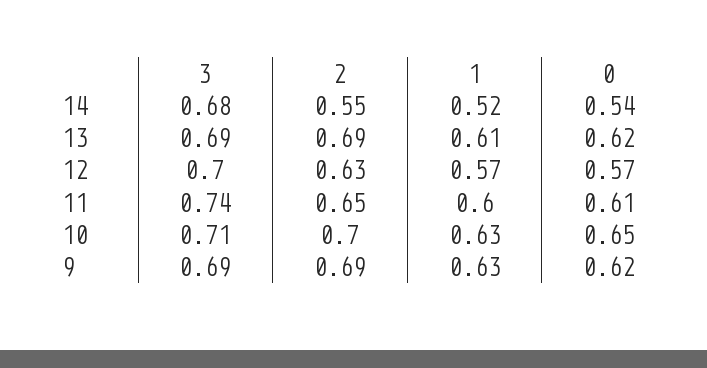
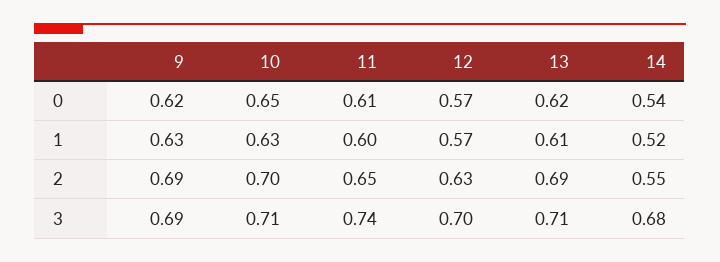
3, 13: 0.69 -> 0.71

